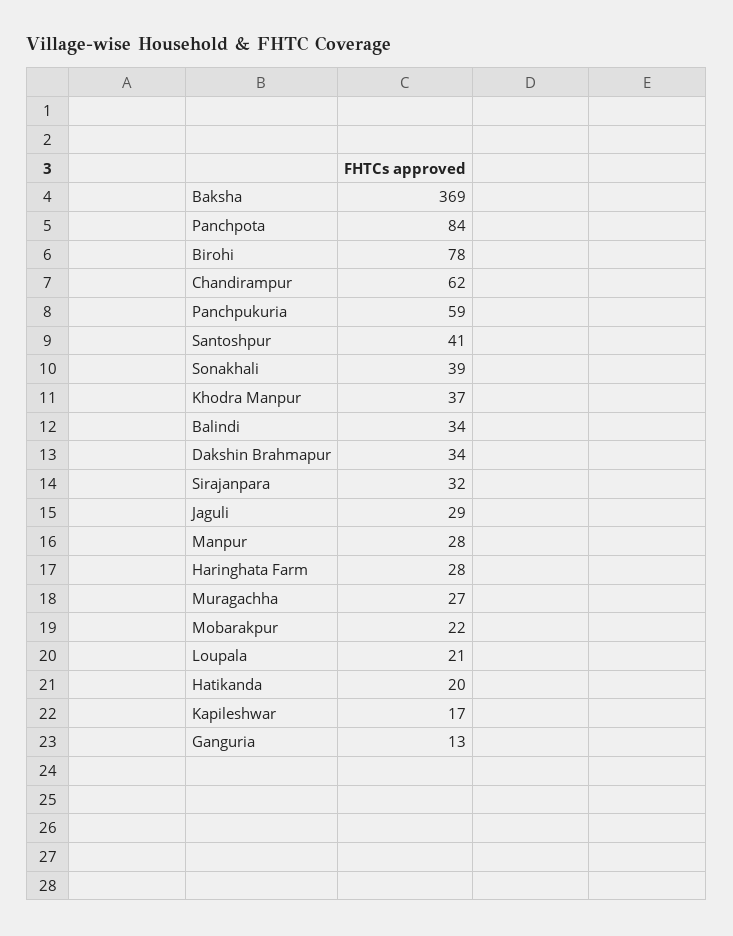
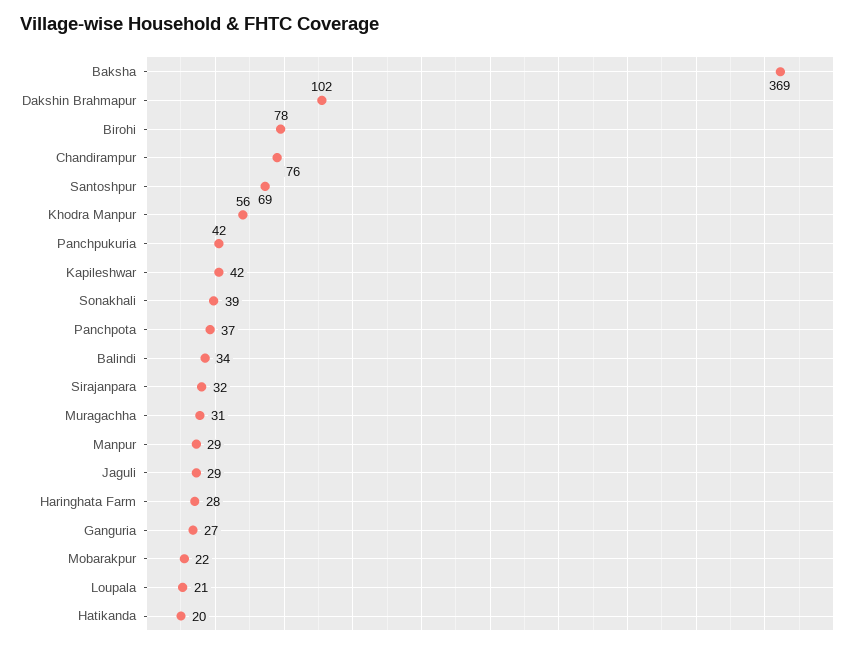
Panchpota: 84 -> 37
Chandirampur: 62 -> 76
Panchpukuria: 59 -> 42
Santoshpur: 41 -> 69
Khodra Manpur: 37 -> 56
Dakshin Brahmapur: 34 -> 102
Manpur: 28 -> 29
Muragachha: 27 -> 31
Kapileshwar: 17 -> 42
Ganguria: 13 -> 27

